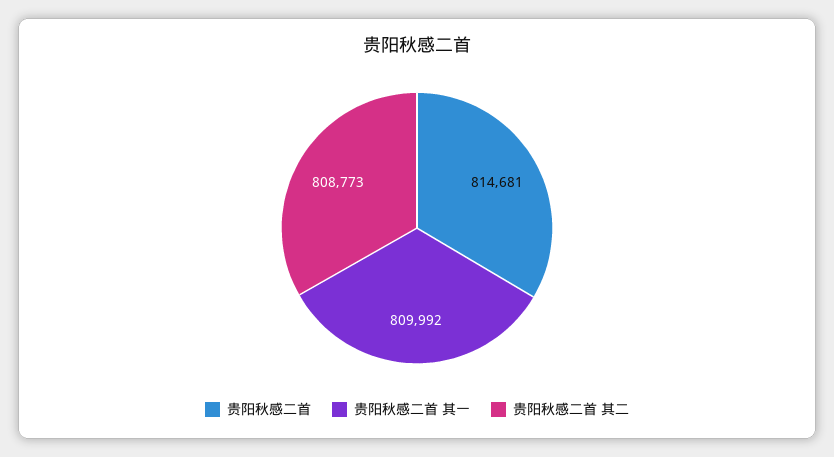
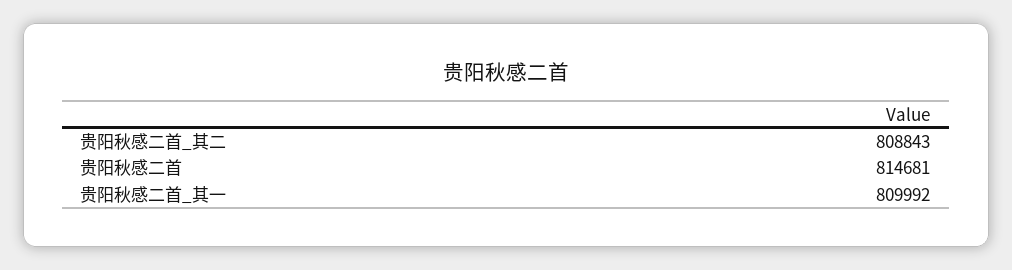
贵阳秋感二首 其二: 808773 -> 808843

